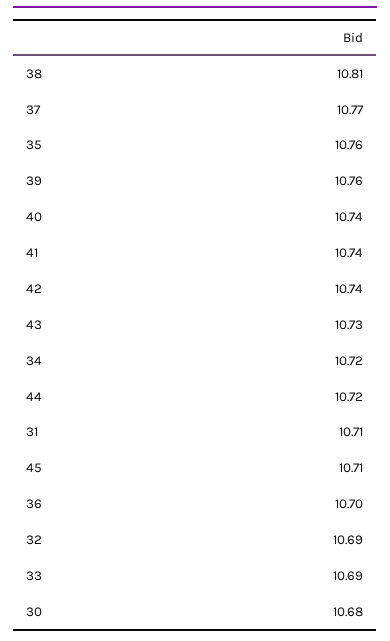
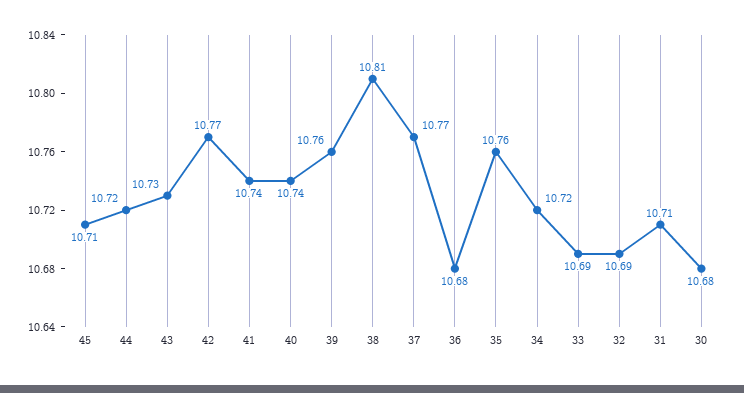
42: 10.74 -> 10.77
36: 10.7 -> 10.68

